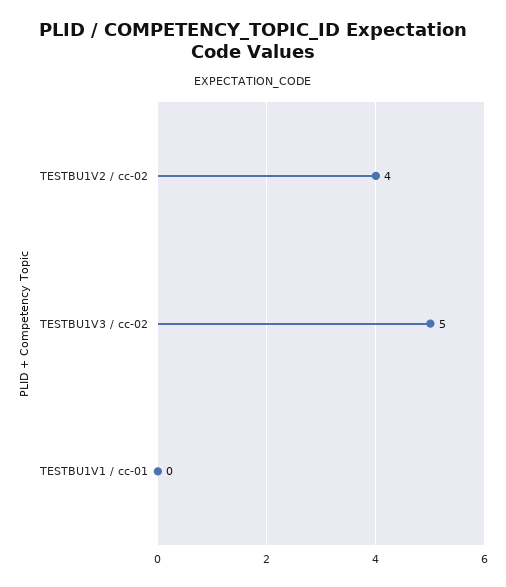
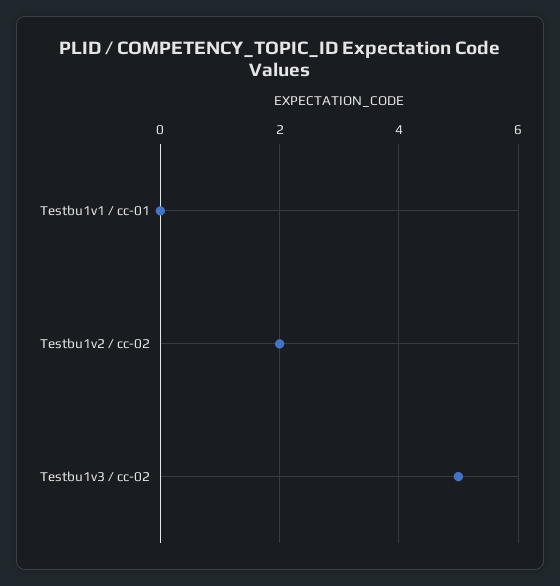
TESTBU1V2 / cc-02: 4 -> 2

